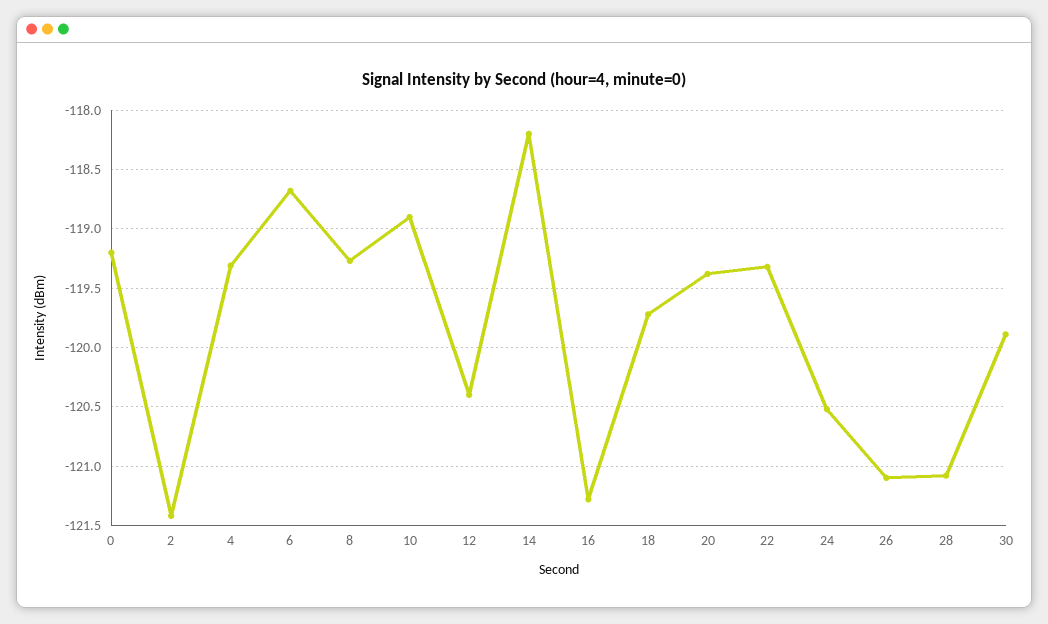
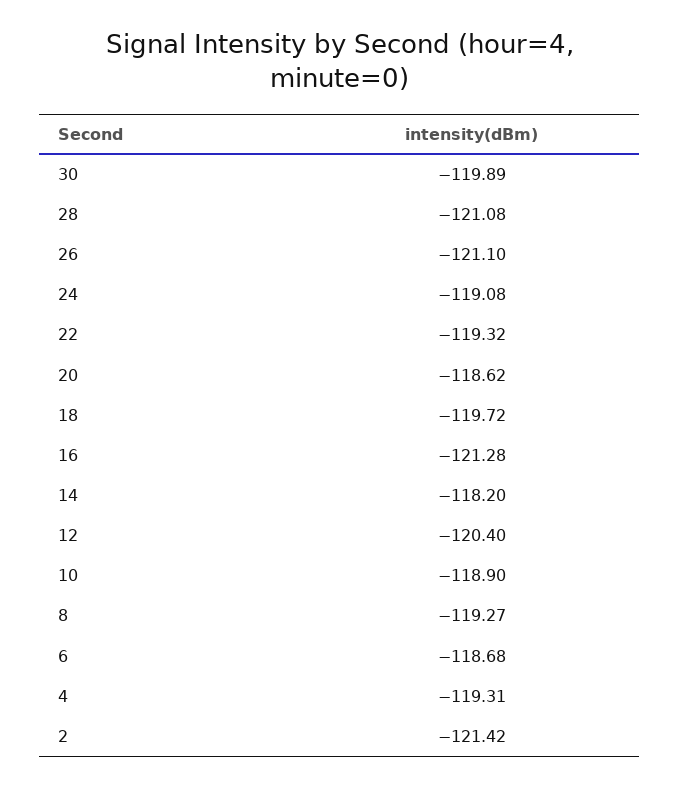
0: -119.2 -> none
20: -119.4 -> -118.62
24: -120.5 -> -119.08

